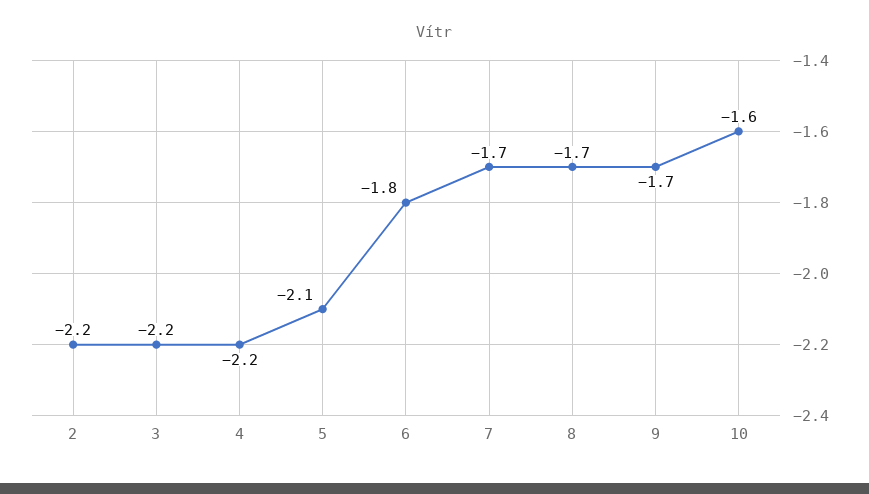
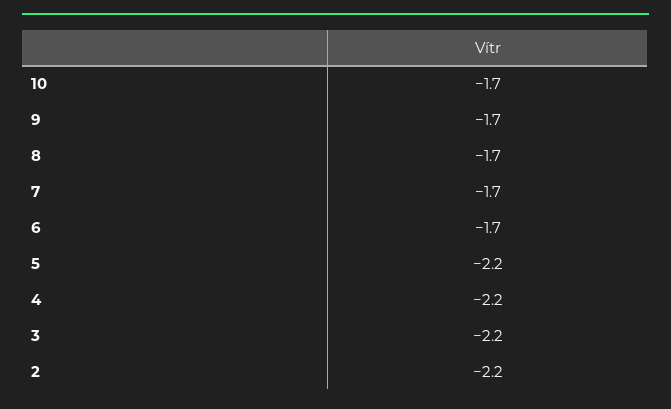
5: -2.1 -> -2.2
6: -1.8 -> -1.7
10: -1.6 -> -1.7

